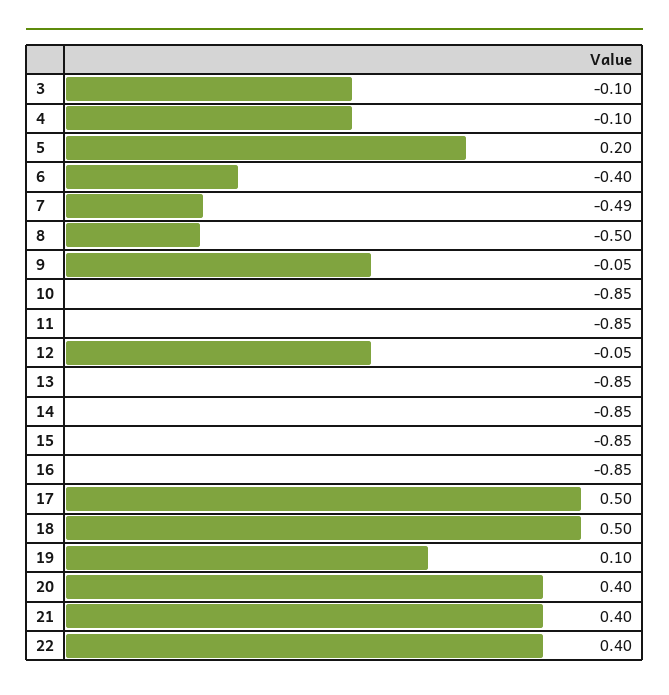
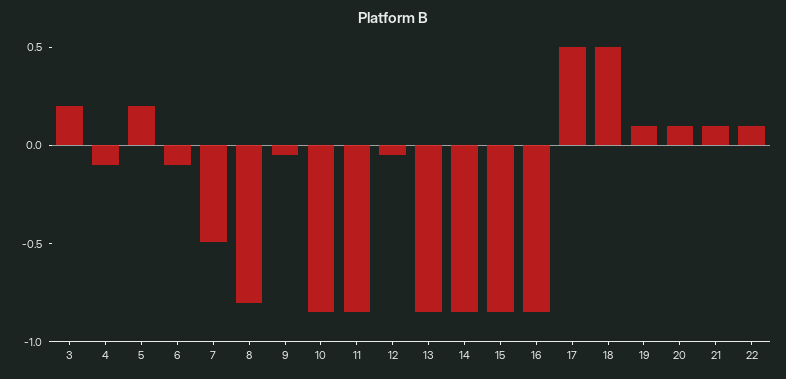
3: -0.1 -> 0.2
6: -0.4 -> -0.1
8: -0.5 -> -0.8
20: 0.4 -> 0.1
21: 0.4 -> 0.1
22: 0.4 -> 0.1

